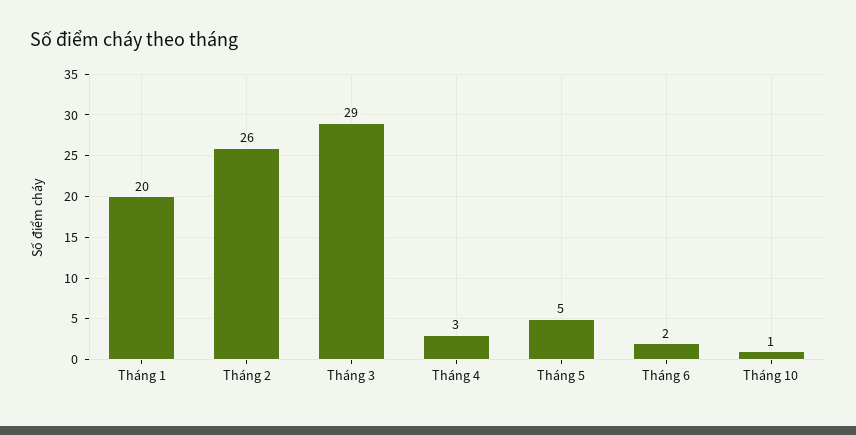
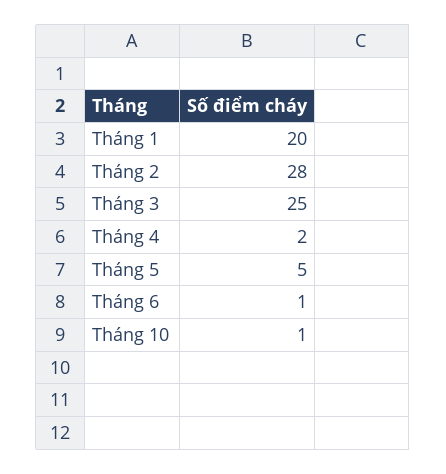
Tháng 2: 26 -> 28
Tháng 3: 29 -> 25
Tháng 4: 3 -> 2
Tháng 6: 2 -> 1

